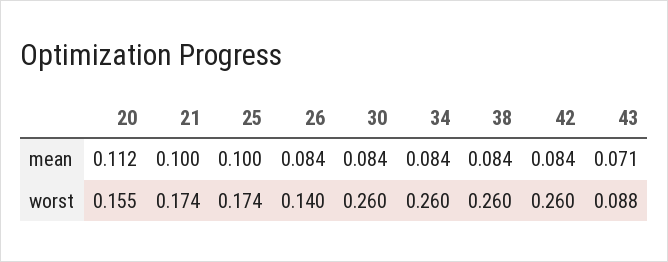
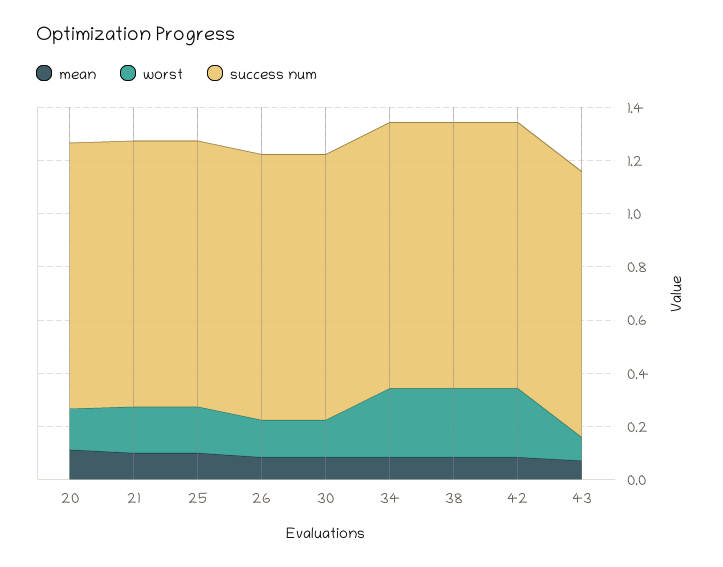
worst, 30: 0.26 -> 0.15
success num, 20: none -> 1
success num, 21: none -> 1
success num, 25: none -> 1
success num, 26: none -> 1
success num, 30: none -> 1
success num, 34: none -> 1
success num, 38: none -> 1
success num, 42: none -> 1
success num, 43: none -> 1

